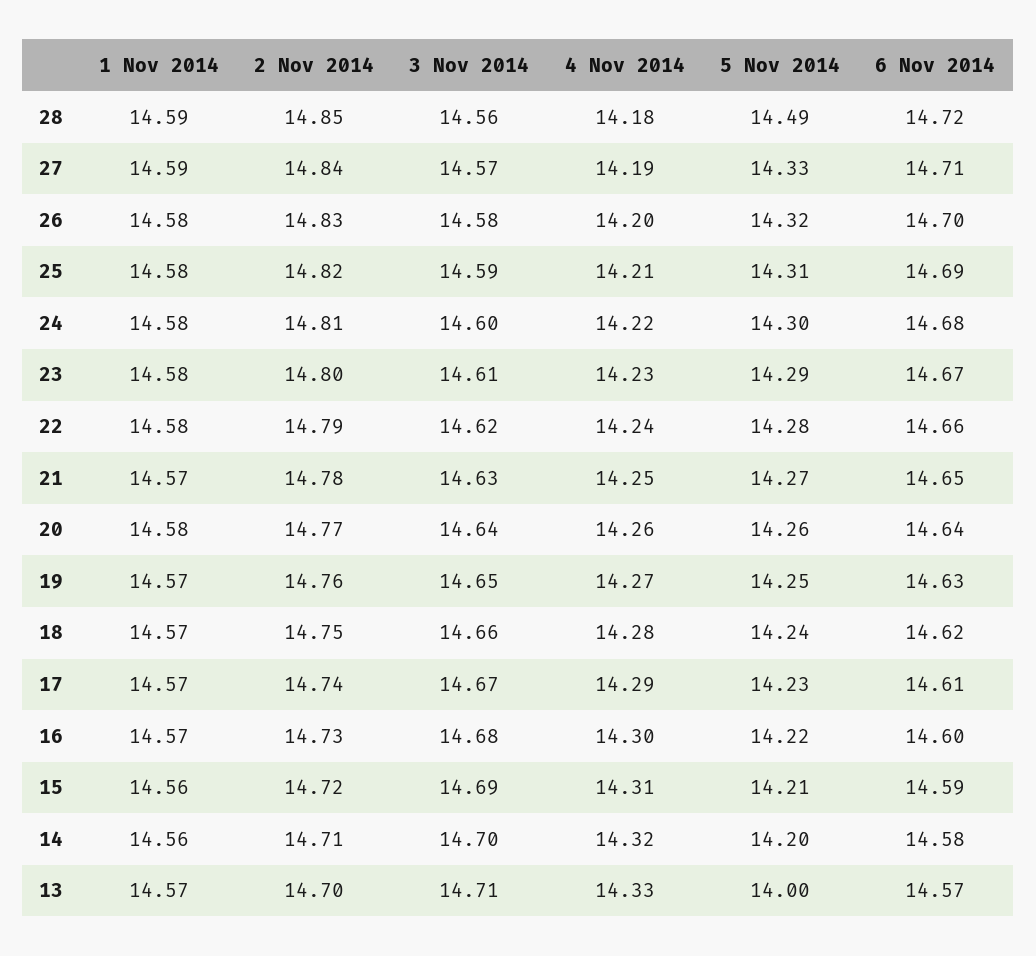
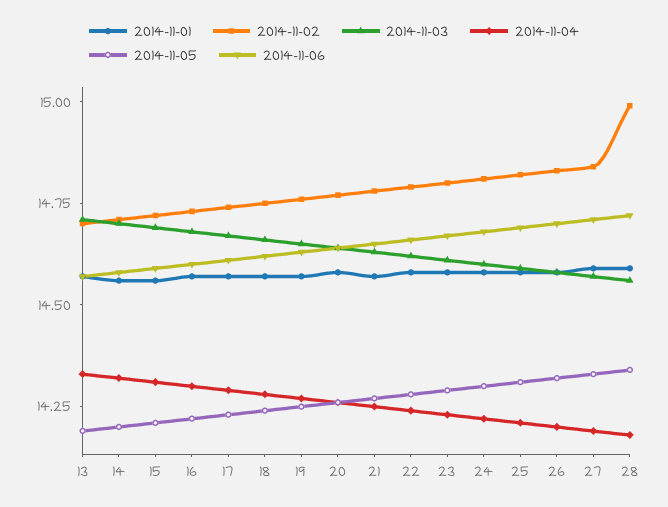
2 Nov 2014, 28: 14.85 -> 15
5 Nov 2014, 28: 14.49 -> 14.35
5 Nov 2014, 13: 14 -> 14.2

